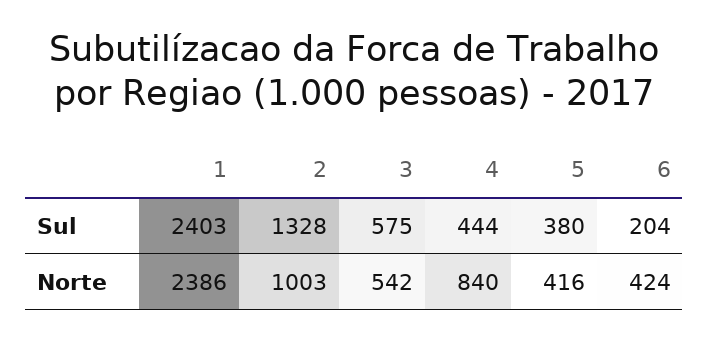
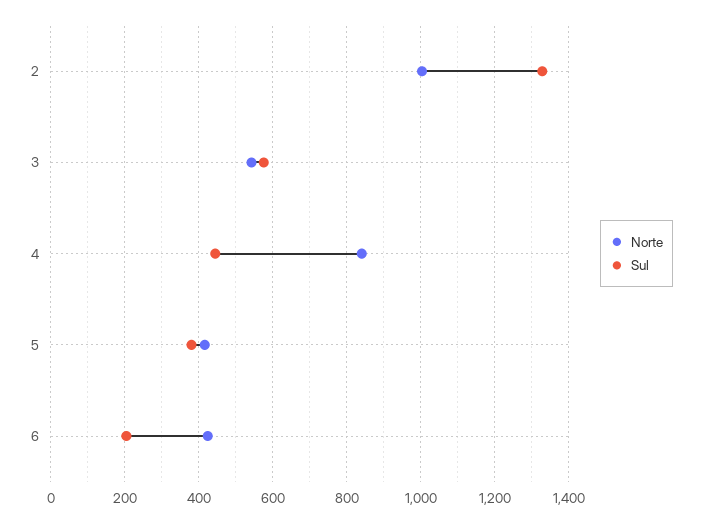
Sul, 1: 2403 -> none
Norte, 1: 2386 -> none

